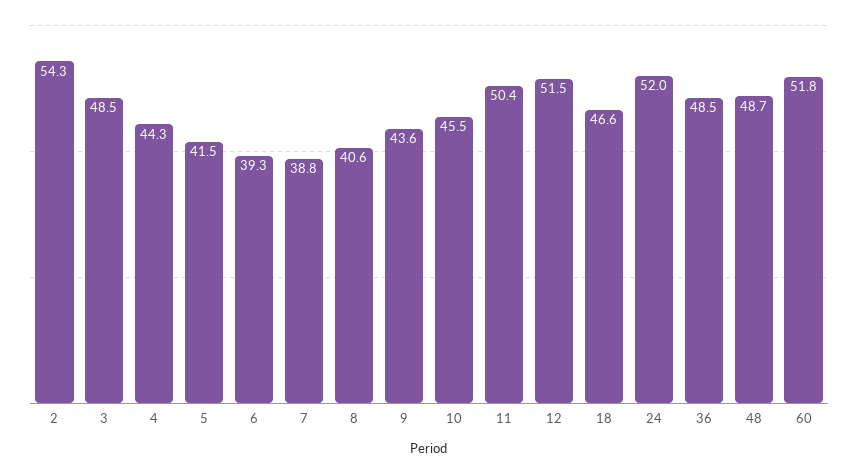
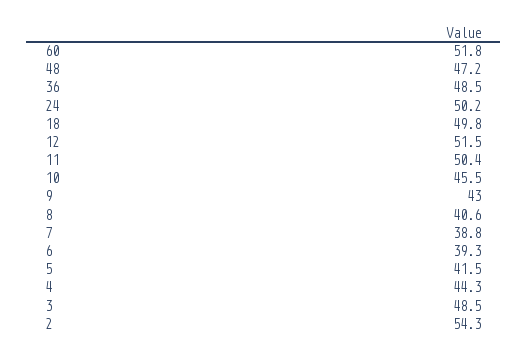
9: 43.6 -> 43
18: 46.6 -> 49.8
24: 52 -> 50.2
48: 48.7 -> 47.2

